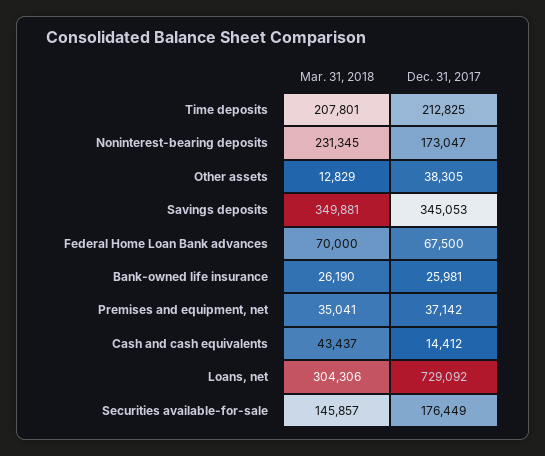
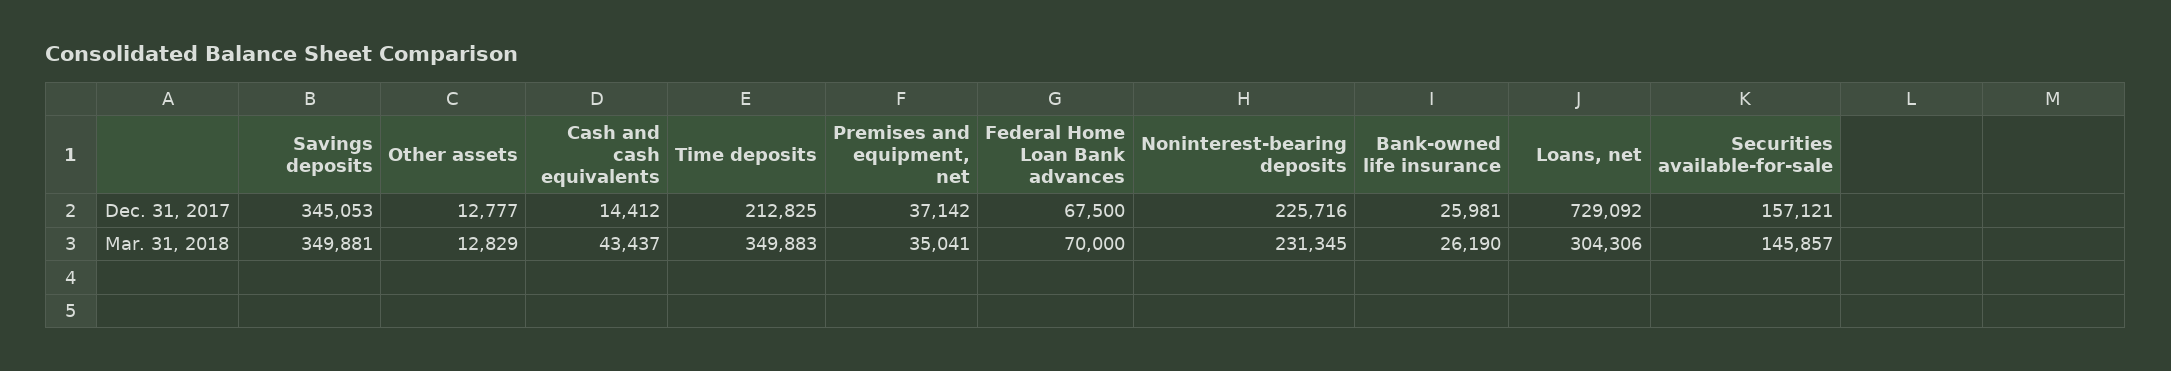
Mar. 31, 2018, Time deposits: 207801 -> 349883
Dec. 31, 2017, Noninterest-bearing deposits: 173047 -> 225716
Dec. 31, 2017, Other assets: 38305 -> 12777
Dec. 31, 2017, Securities available-for-sale: 176449 -> 157121

